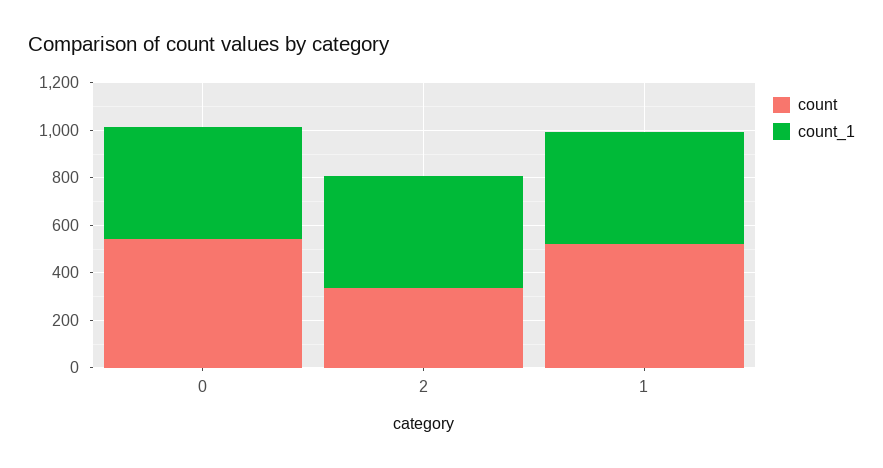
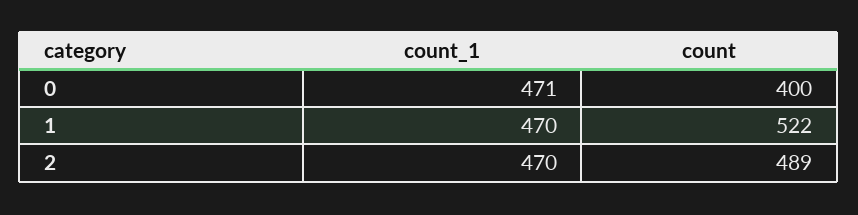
count, 0: 550 -> 400
count, 2: 350 -> 489

